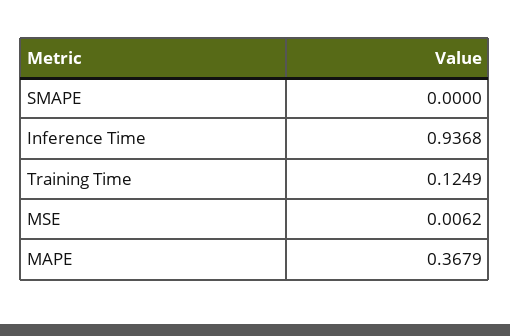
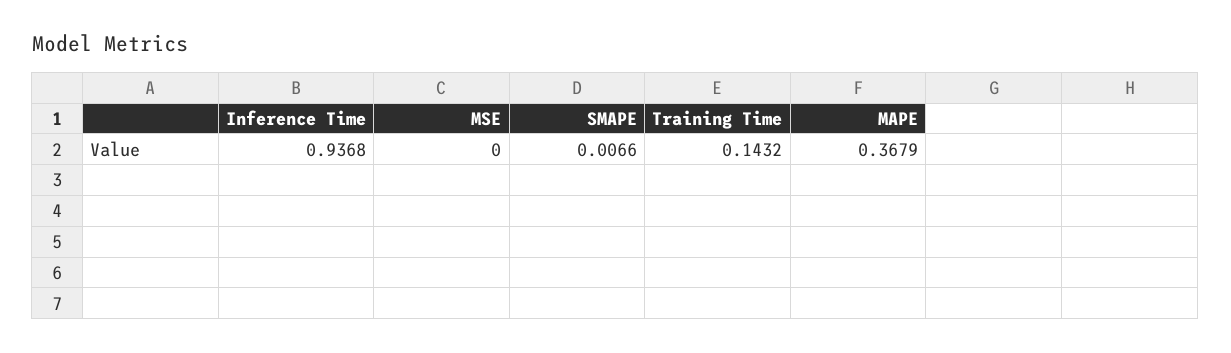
SMAPE: 0 -> 0.0066
Training Time: 0.1249 -> 0.1432
MSE: 0.0062 -> 0

